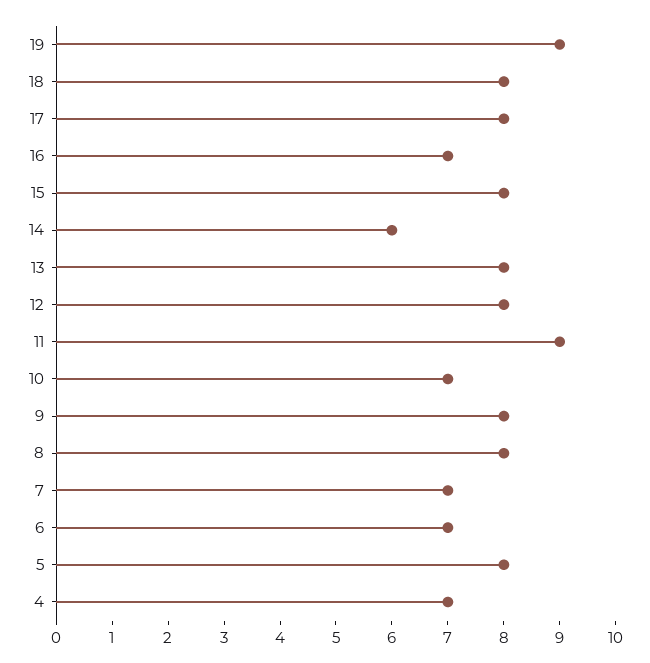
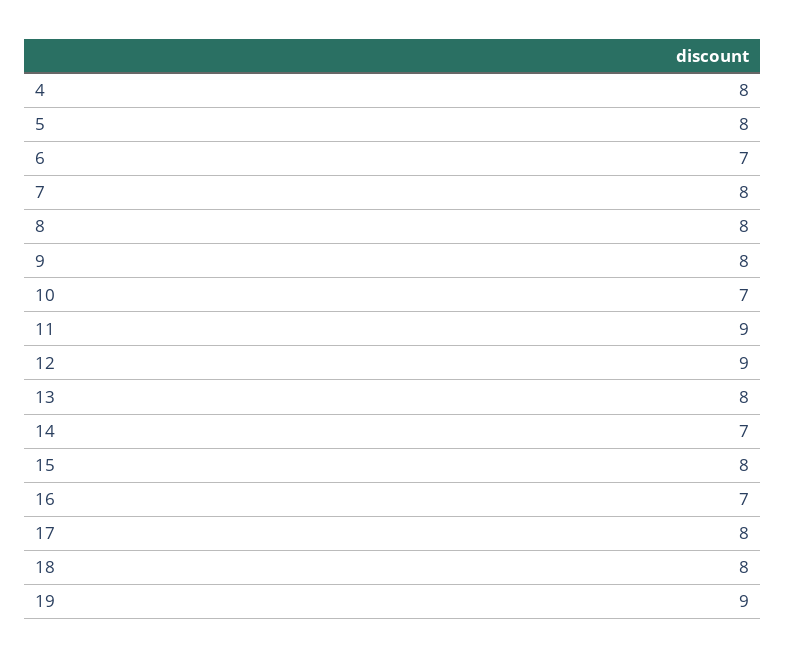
14: 6 -> 7
12: 8 -> 9
7: 7 -> 8
4: 7 -> 8

